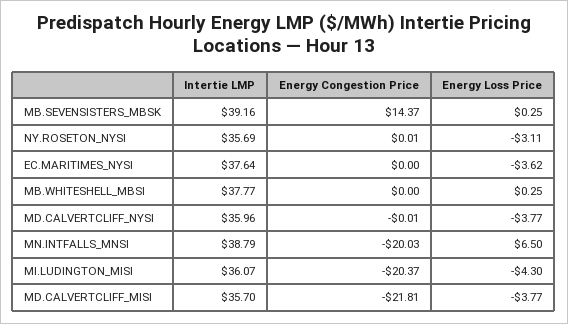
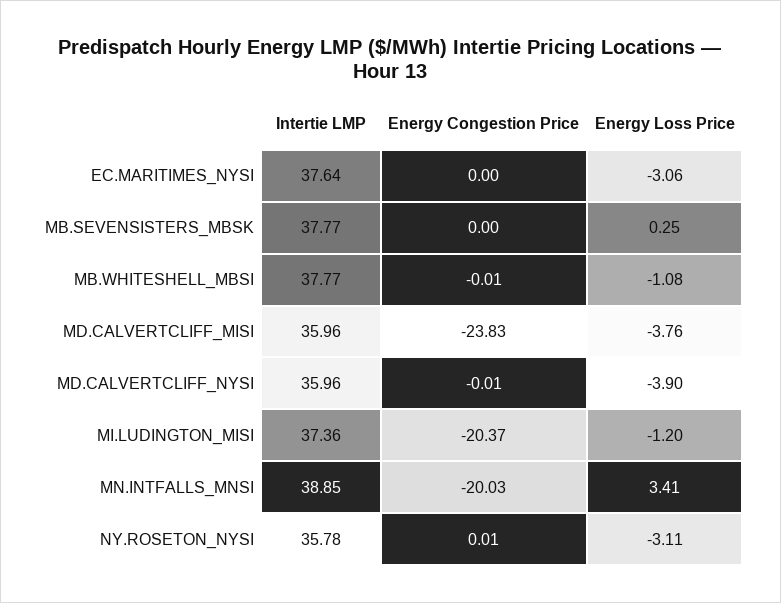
Intertie LMP, MB.SEVENSISTERS_MBSK: 39.16 -> 37.77
Energy Congestion Price, MB.SEVENSISTERS_MBSK: 14.37 -> 0
Intertie LMP, NY.ROSETON_NYSI: 35.69 -> 35.78
Energy Loss Price, EC.MARITIMES_NYSI: -3.62 -> -3.06
Energy Congestion Price, MB.WHITESHELL_MBSI: 0 -> -0.01
Energy Loss Price, MB.WHITESHELL_MBSI: 0.25 -> -1.08
Energy Loss Price, MD.CALVERTCLIFF_NYSI: -3.77 -> -3.9
Intertie LMP, MN.INTFALLS_MNSI: 38.79 -> 38.85
Energy Loss Price, MN.INTFALLS_MNSI: 6.5 -> 3.41
Intertie LMP, MI.LUDINGTON_MISI: 36.07 -> 37.36
Energy Loss Price, MI.LUDINGTON_MISI: -4.3 -> -1.2
Intertie LMP, MD.CALVERTCLIFF_MISI: 35.7 -> 35.96
Energy Congestion Price, MD.CALVERTCLIFF_MISI: -21.81 -> -23.83
Energy Loss Price, MD.CALVERTCLIFF_MISI: -3.77 -> -3.76

